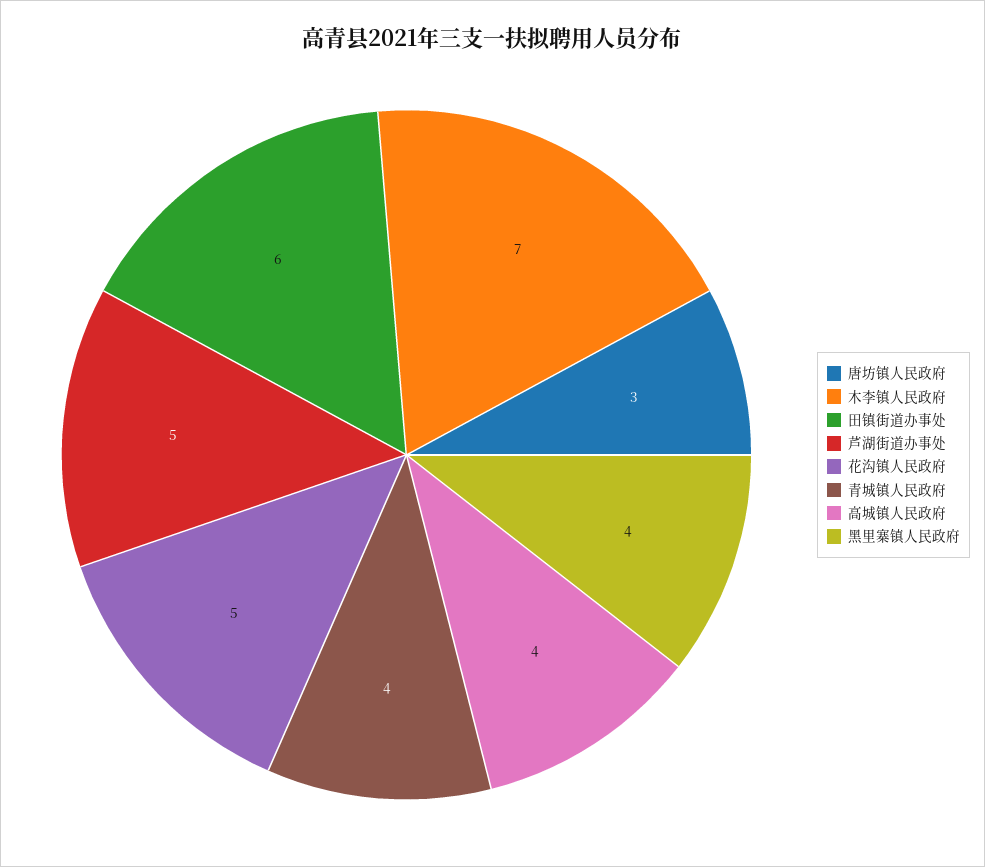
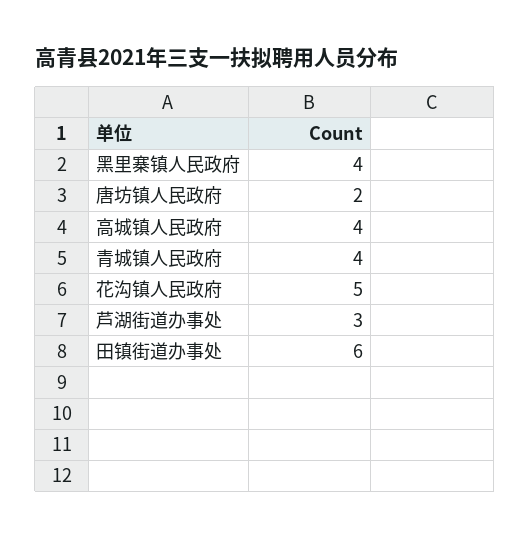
唐坊镇人民政府: 3 -> 2
木李镇人民政府: 7 -> none
芦湖街道办事处: 5 -> 3

